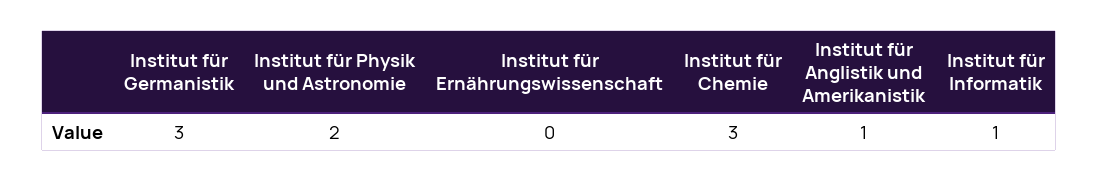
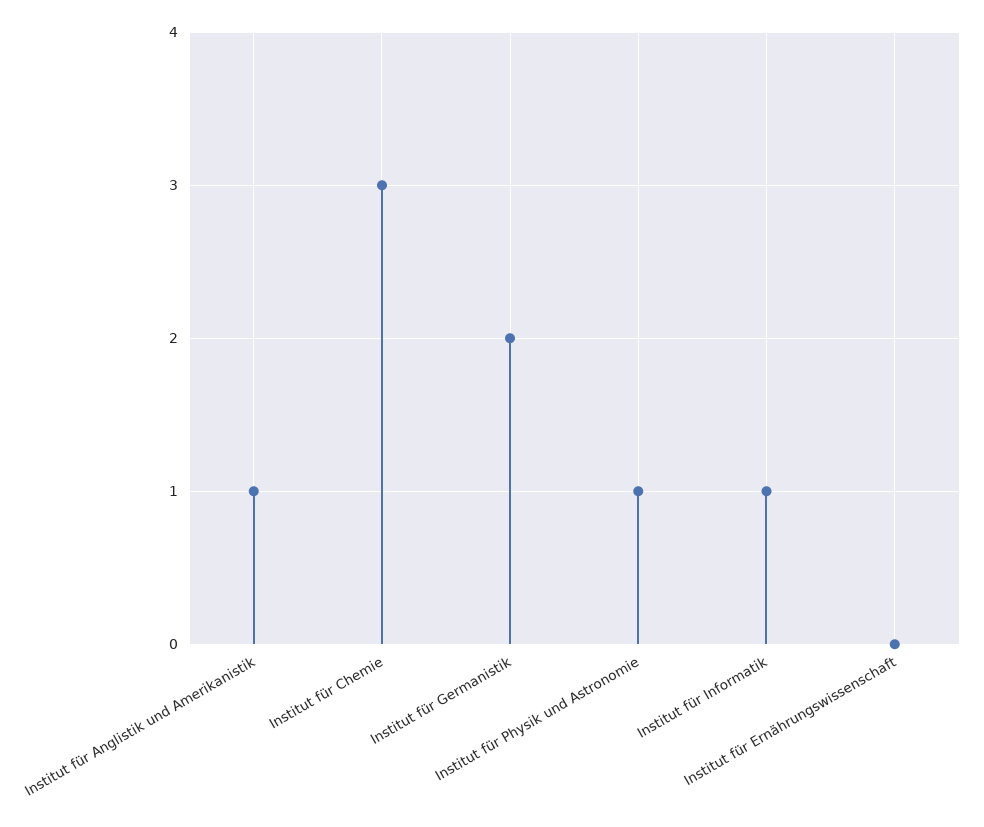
Institut für Germanistik: 3 -> 2
Institut für Physik und Astronomie: 2 -> 1

